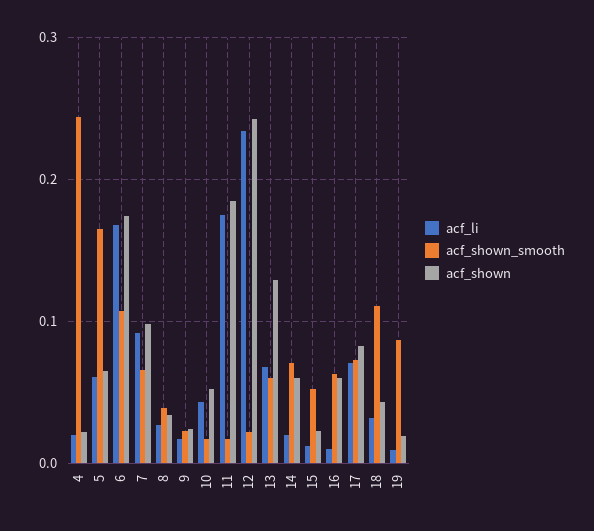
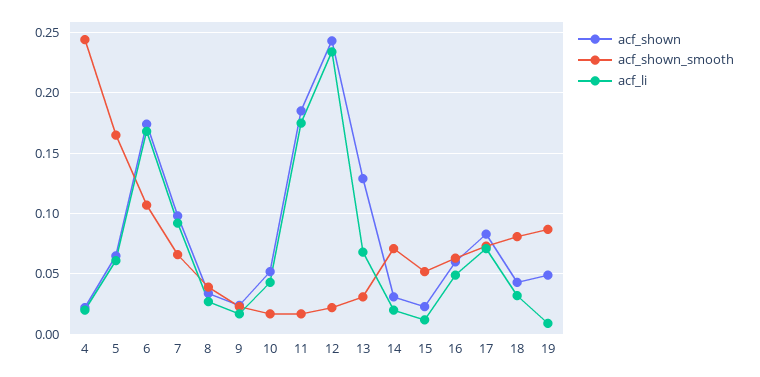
acf_shown_smooth, 13: 0.06 -> 0.03
acf_shown, 14: 0.06 -> 0.03
acf_li, 16: 0.01 -> 0.05
acf_shown_smooth, 18: 0.11 -> 0.08
acf_shown, 19: 0.02 -> 0.05

